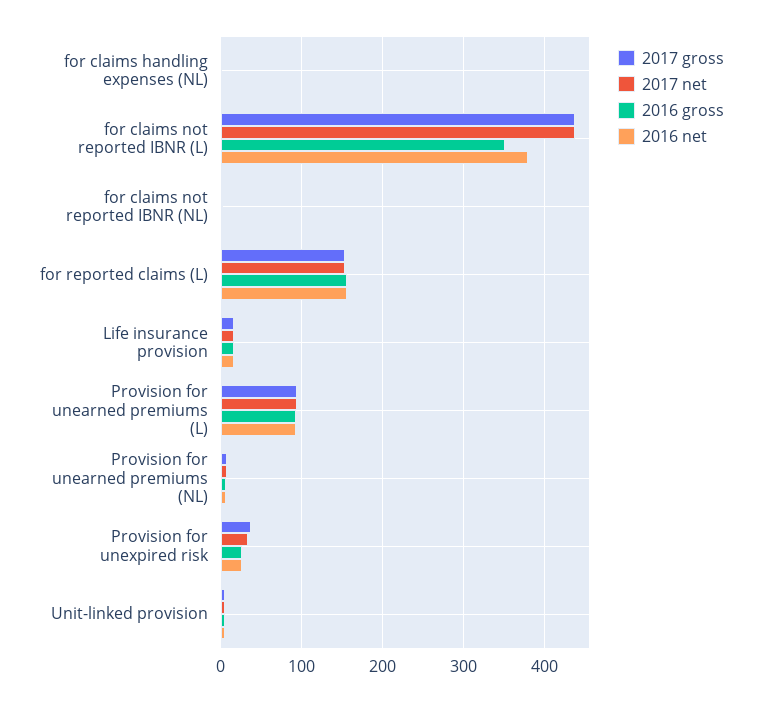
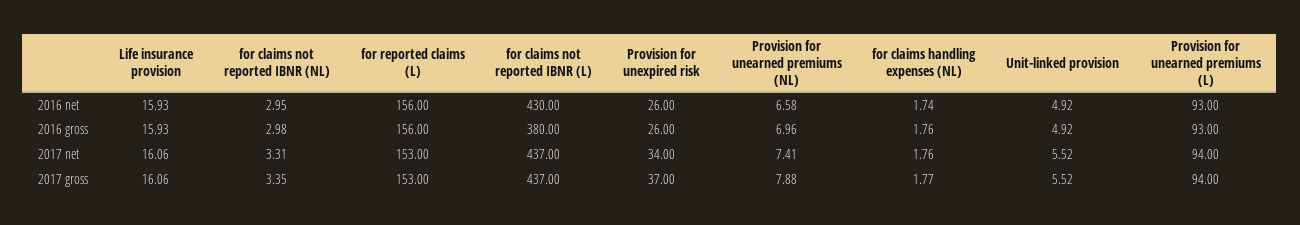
2016 gross, for claims not reported IBNR (L): 350 -> 380
2016 net, for claims not reported IBNR (L): 380 -> 430

